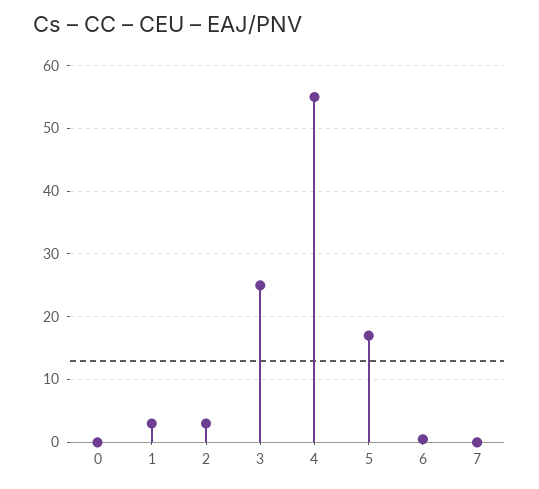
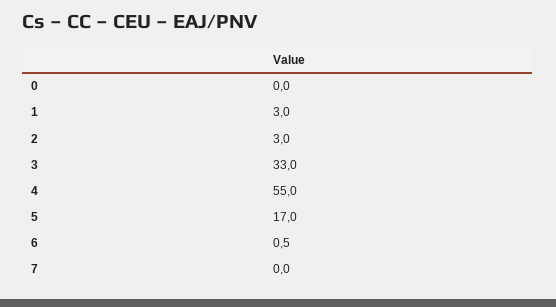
3: 25 -> 33

